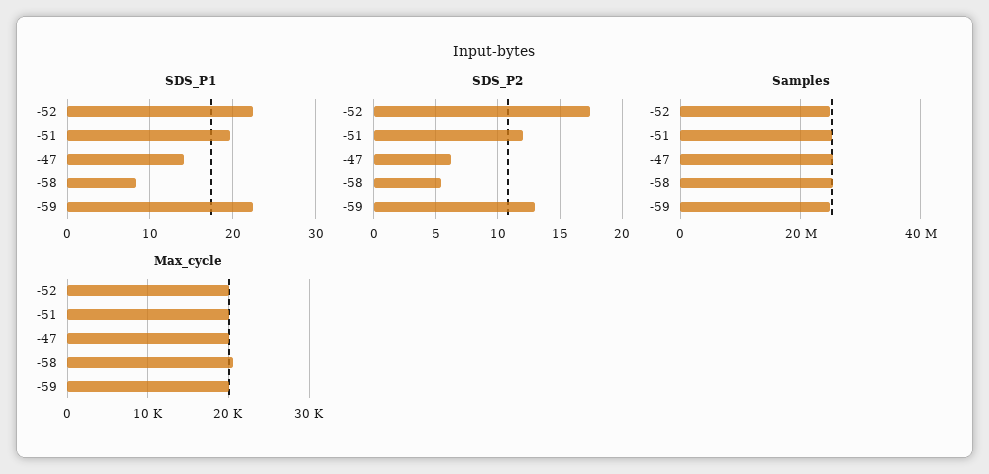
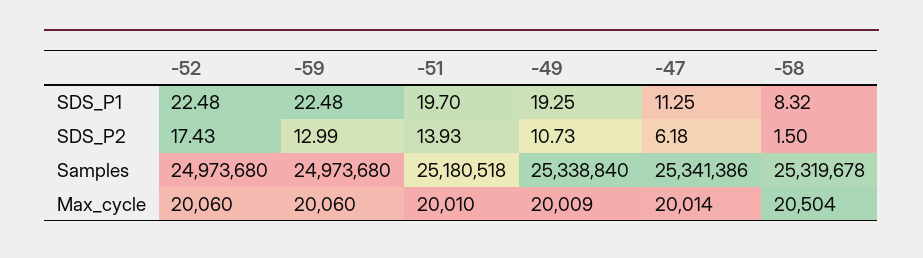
SDS_P1, -47: 14 -> 11.25
SDS_P2, -51: 12 -> 13.93
SDS_P2, -58: 5.5 -> 1.5
SDS_P1, -49: none -> 19.25
SDS_P2, -49: none -> 10.73
Samples, -49: none -> 25338840
Max_cycle, -49: none -> 20009

